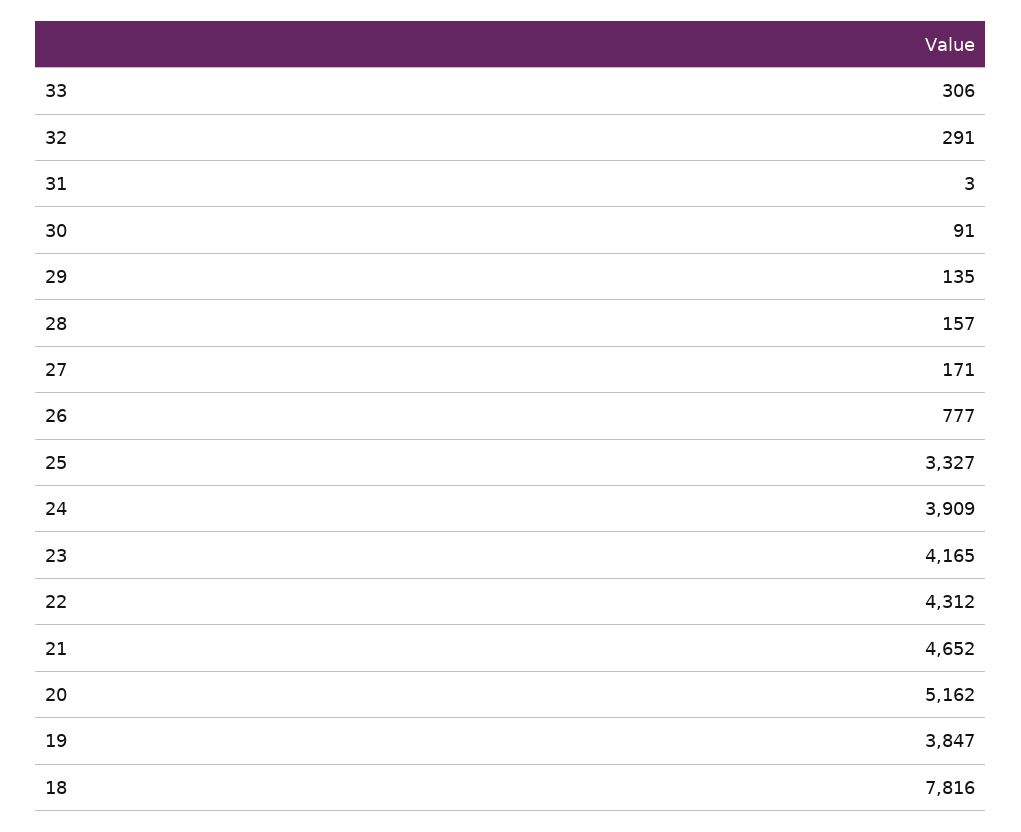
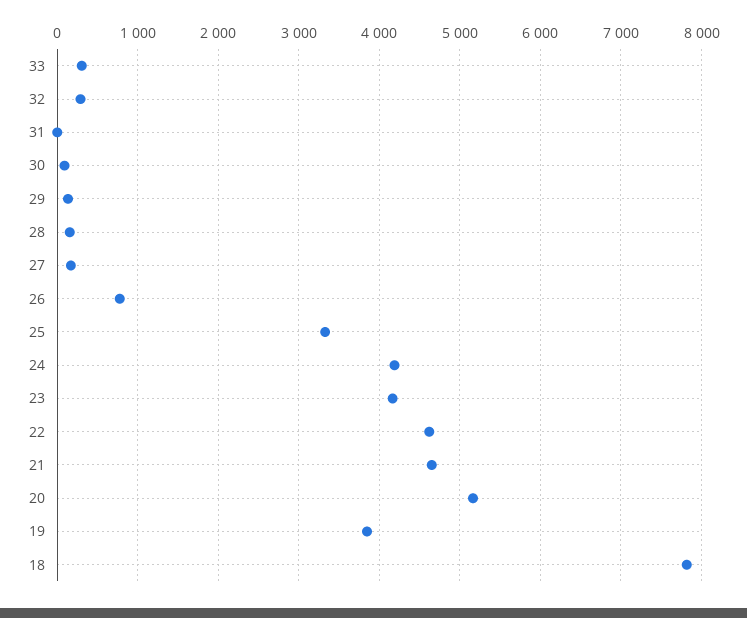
24: 3909 -> 4200
22: 4312 -> 4600

